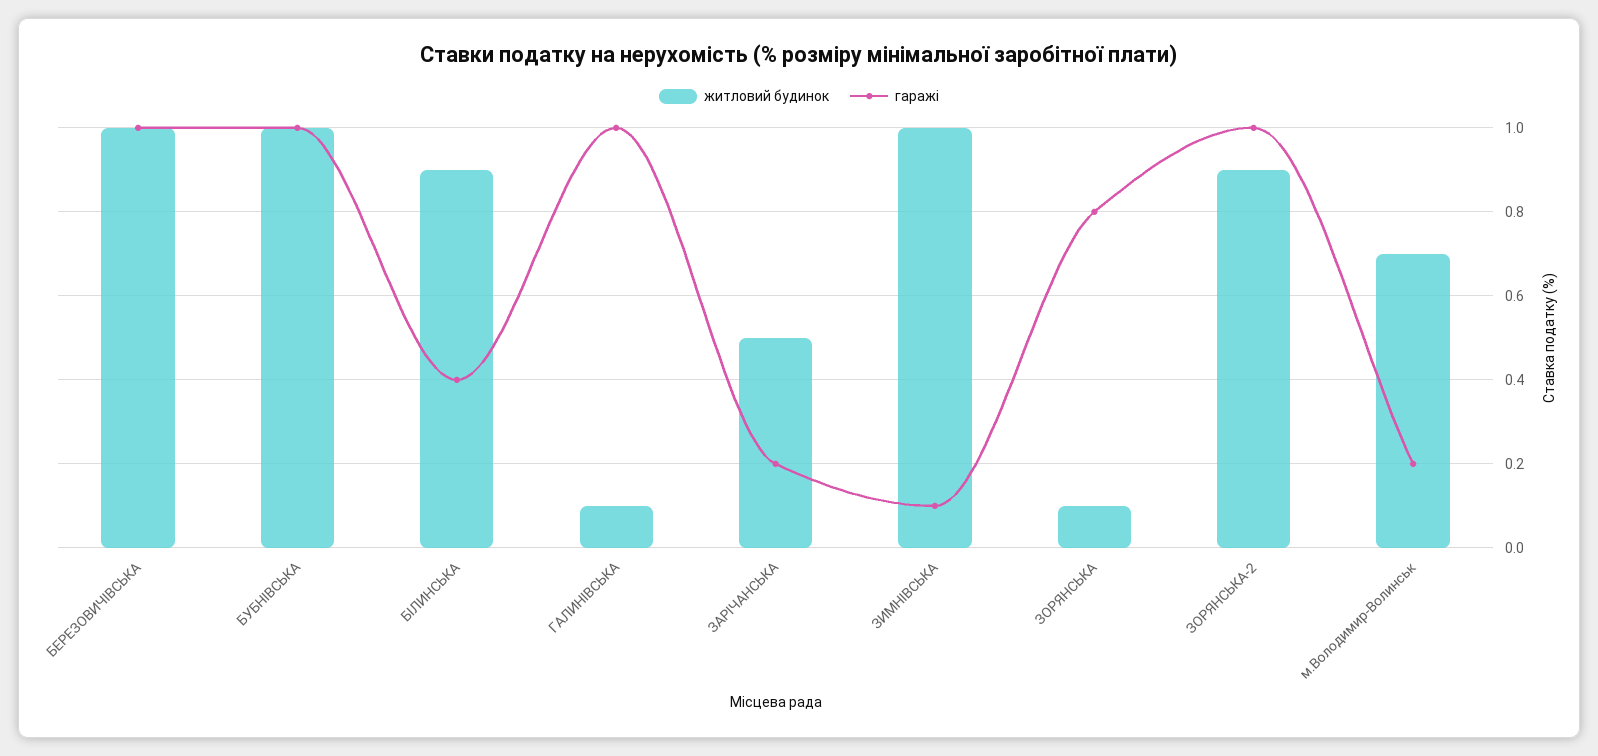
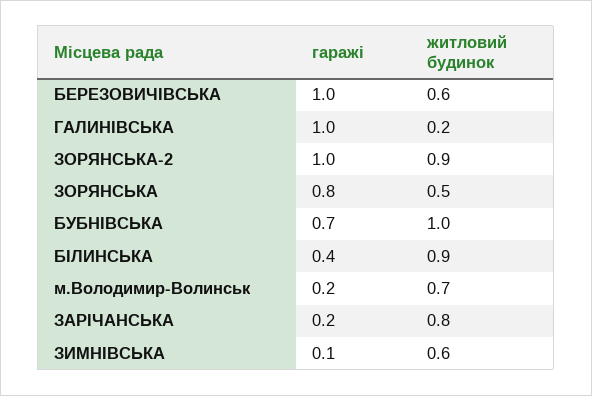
житловий будинок, БЕРЕЗОВИЧІВСЬКА: 1 -> 0.6
гаражі, БУБНІВСЬКА: 1 -> 0.7
житловий будинок, ГАЛИНІВСЬКА: 0.1 -> 0.2
житловий будинок, ЗАРІЧАНСЬКА: 0.5 -> 0.8
житловий будинок, ЗИМНІВСЬКА: 1 -> 0.6
житловий будинок, ЗОРЯНСЬКА: 0.1 -> 0.5

